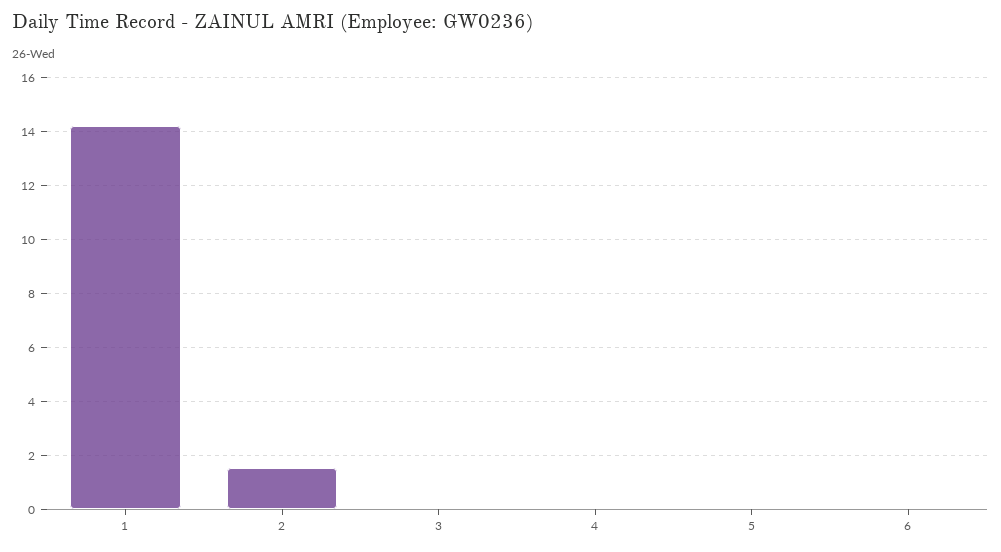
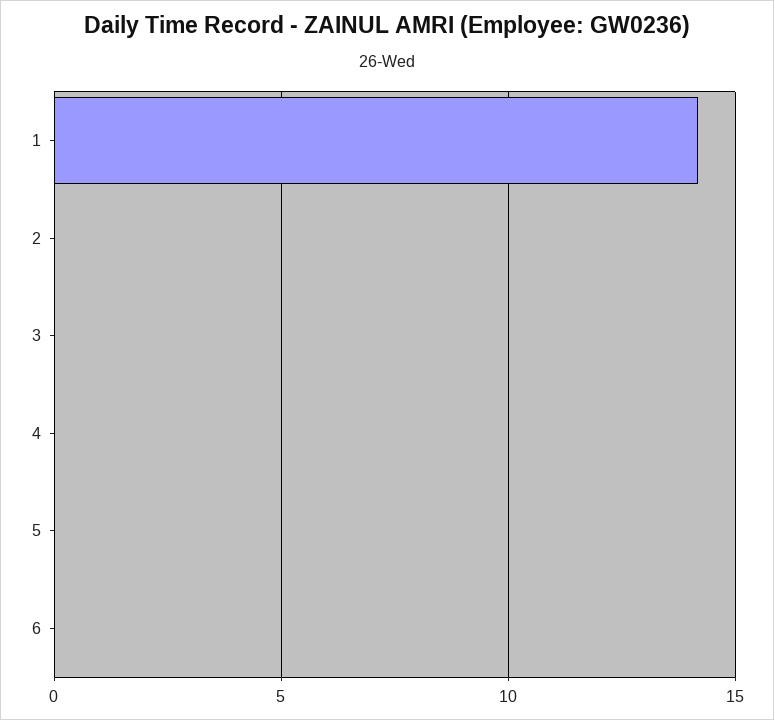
2: 1.5 -> 0

